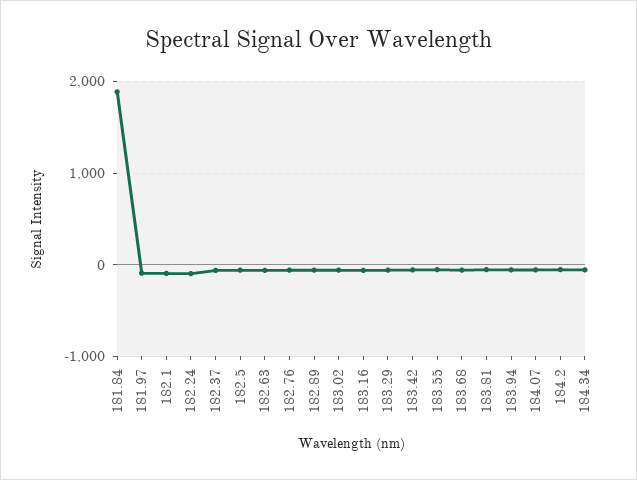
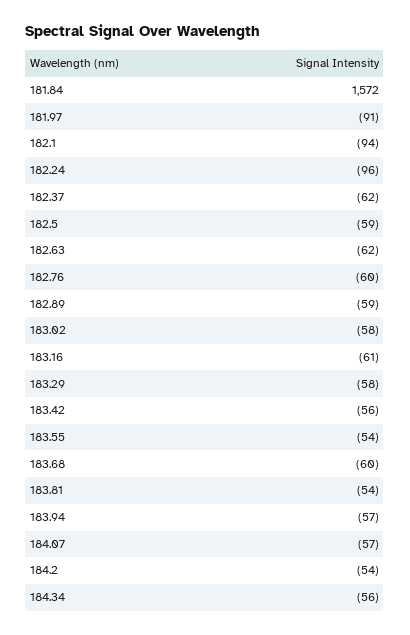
181.84: 1900 -> 1572

